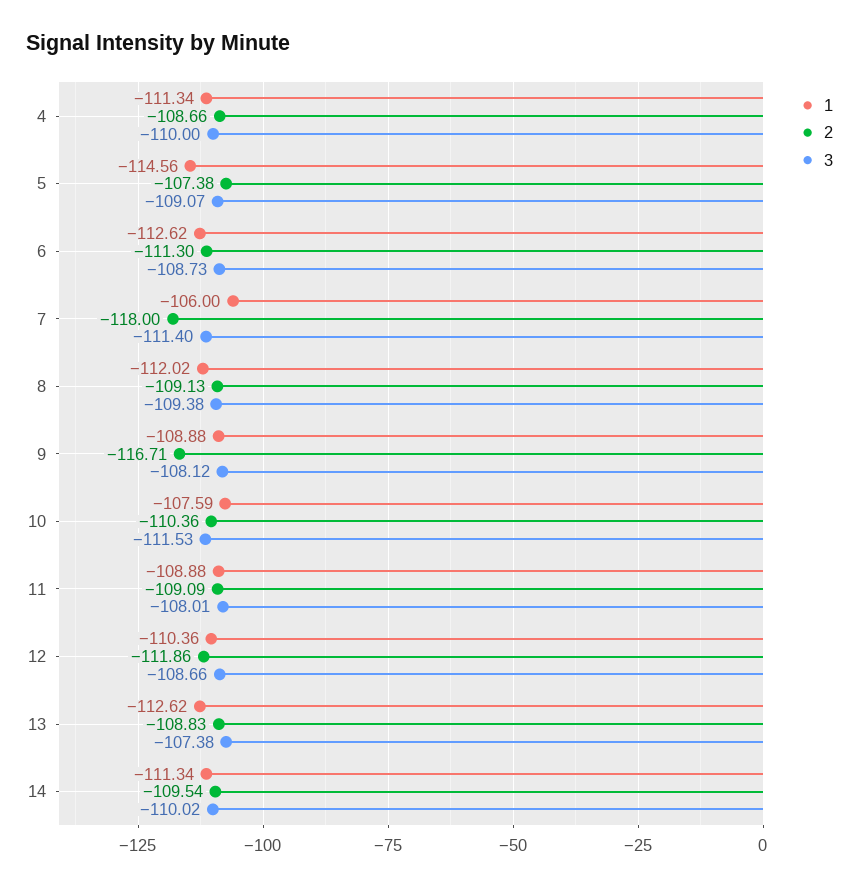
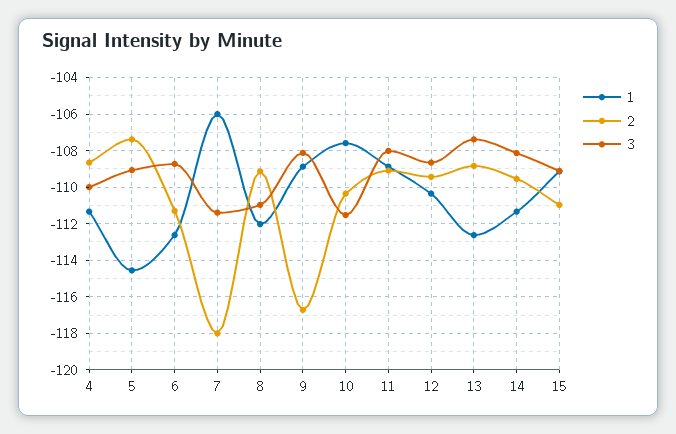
3, 8: -109.38 -> -111
2, 12: -111.86 -> -109.5
3, 14: -110.02 -> -108
1, 15: none -> -109
2, 15: none -> -111
3, 15: none -> -109

